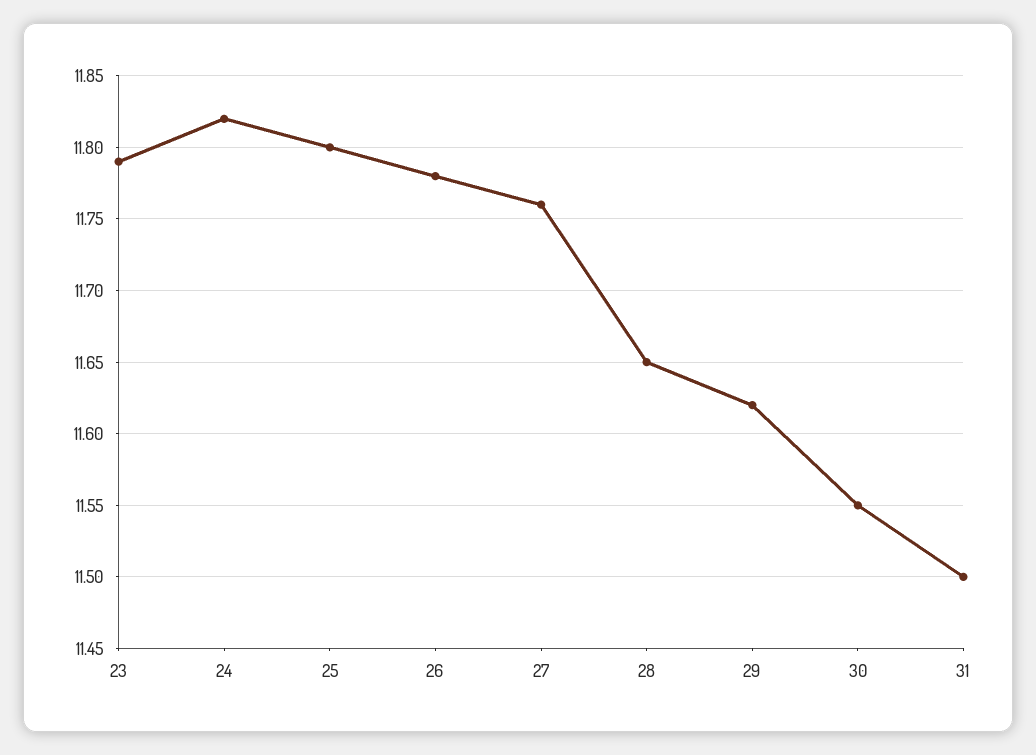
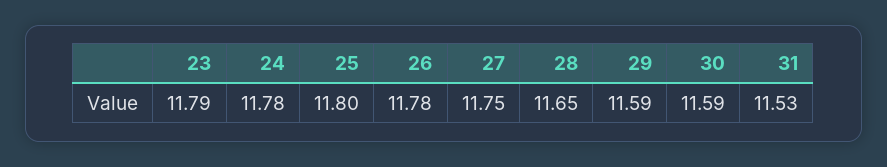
24: 11.82 -> 11.78
27: 11.76 -> 11.75
29: 11.62 -> 11.59
30: 11.55 -> 11.59
31: 11.5 -> 11.53

